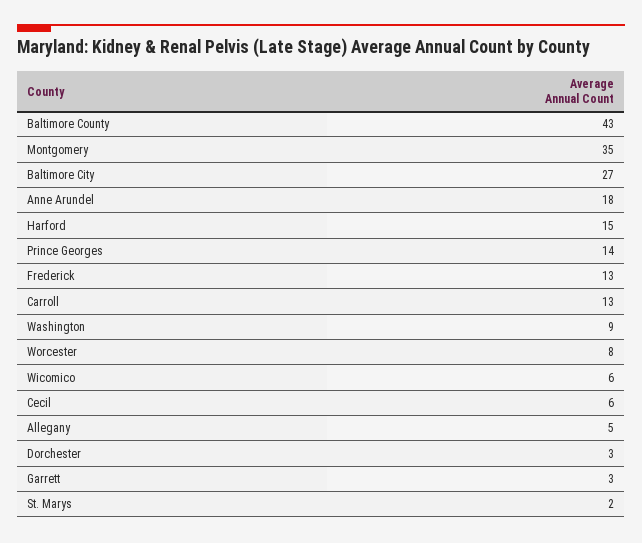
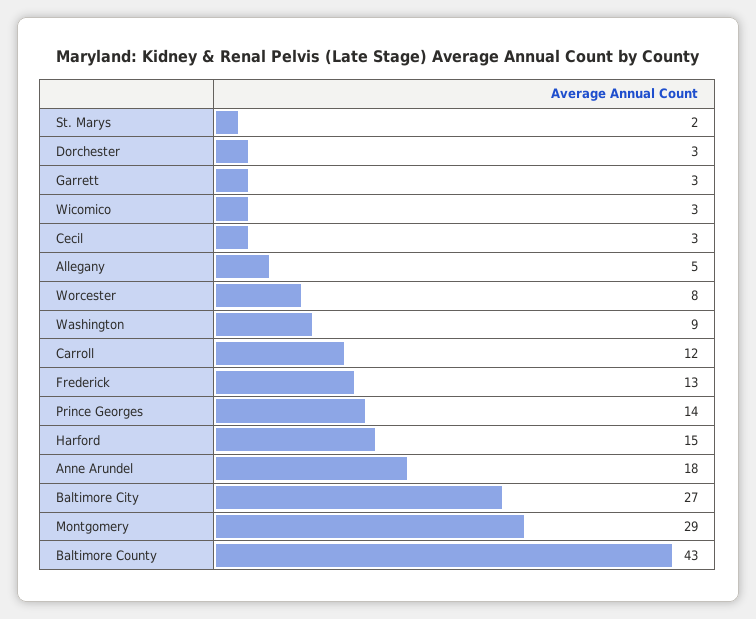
Montgomery: 35 -> 29
Carroll: 13 -> 12
Wicomico: 6 -> 3
Cecil: 6 -> 3

